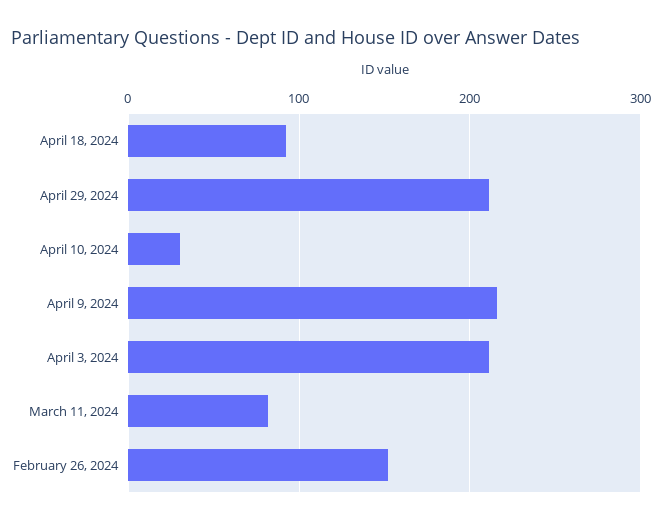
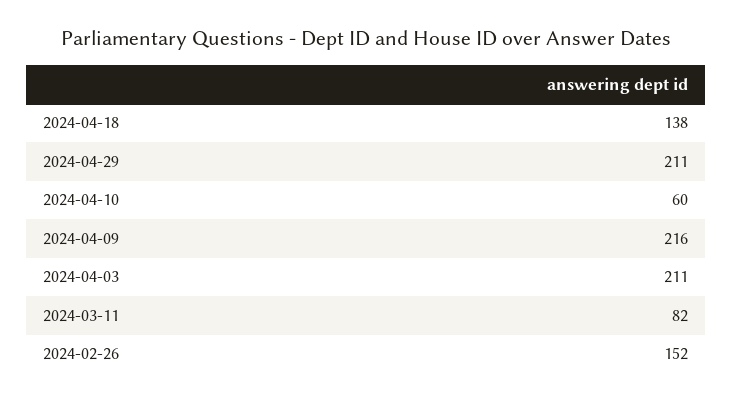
April 18, 2024: 90 -> 138
April 10, 2024: 30 -> 60

